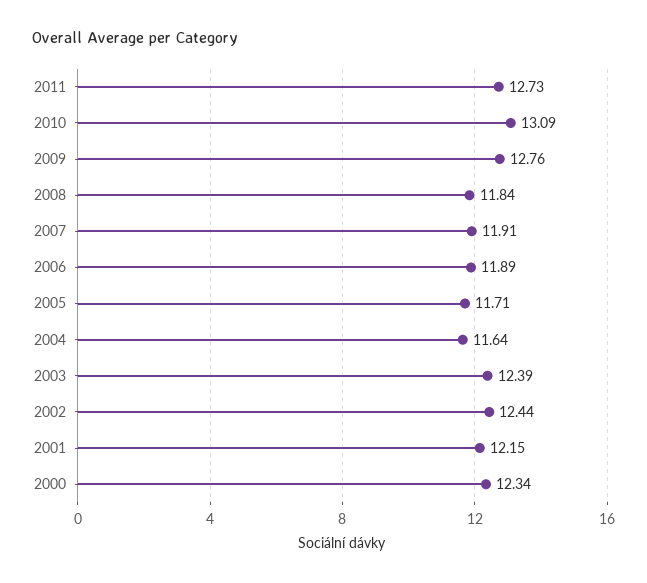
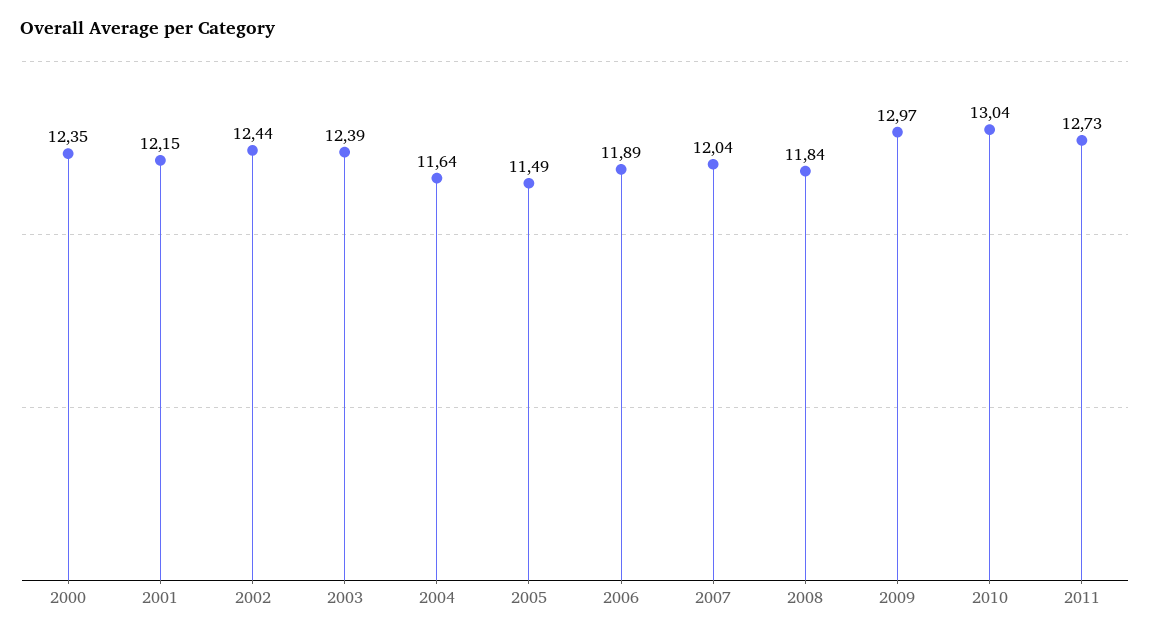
2010: 13.09 -> 13.04
2009: 12.76 -> 12.97
2007: 11.91 -> 12.04
2005: 11.71 -> 11.49
2000: 12.34 -> 12.35

